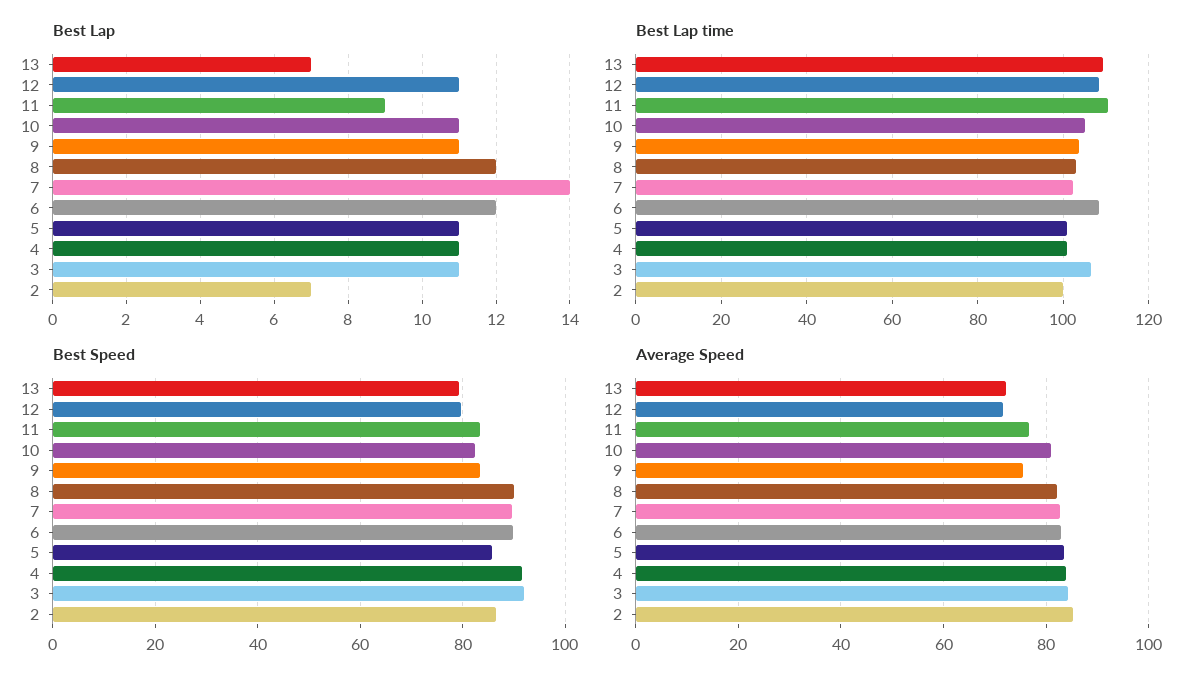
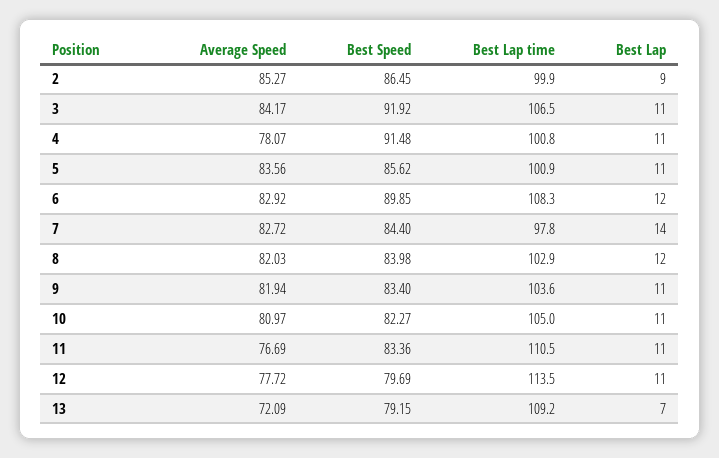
Best Lap, 11: 9 -> 11
Best Lap, 2: 7 -> 9
Best Lap time, 12: 108 -> 113.5
Best Lap time, 7: 102 -> 97.8
Best Speed, 8: 90 -> 83.98
Best Speed, 7: 90 -> 84.4
Average Speed, 12: 72 -> 77.72
Average Speed, 9: 76 -> 81.94
Average Speed, 4: 84 -> 78.07

